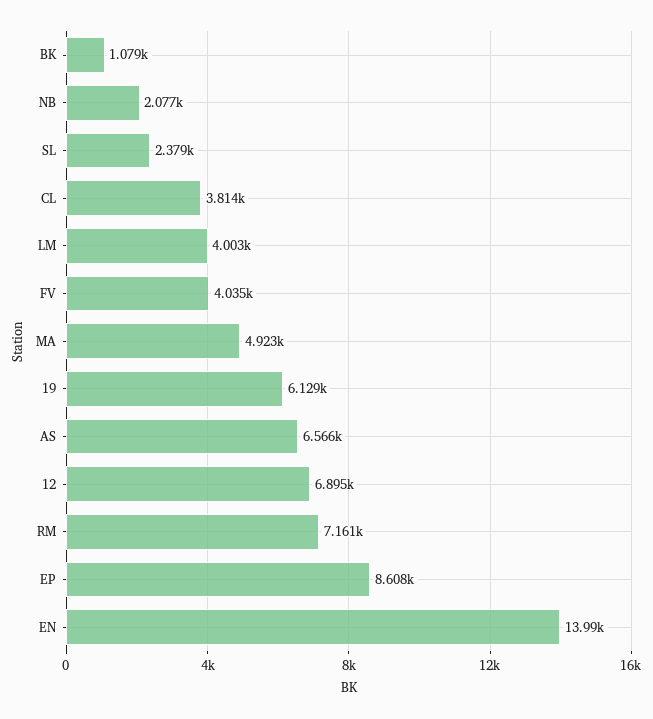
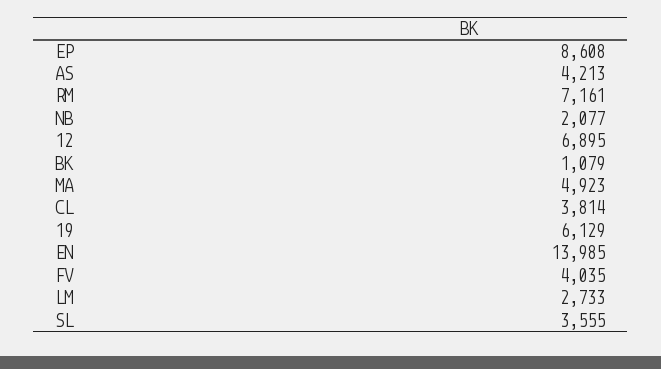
SL: 2379 -> 3555
LM: 4003 -> 2733
AS: 6566 -> 4213

